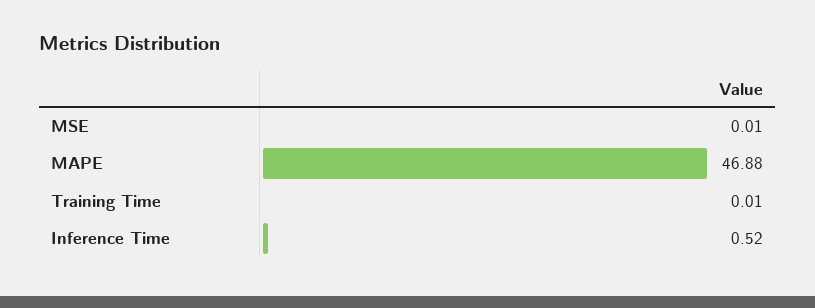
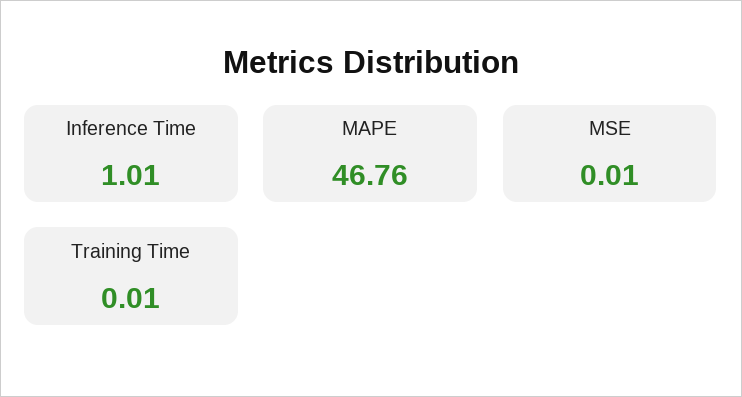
MAPE: 46.88 -> 46.76
Inference Time: 0.52 -> 1.01

